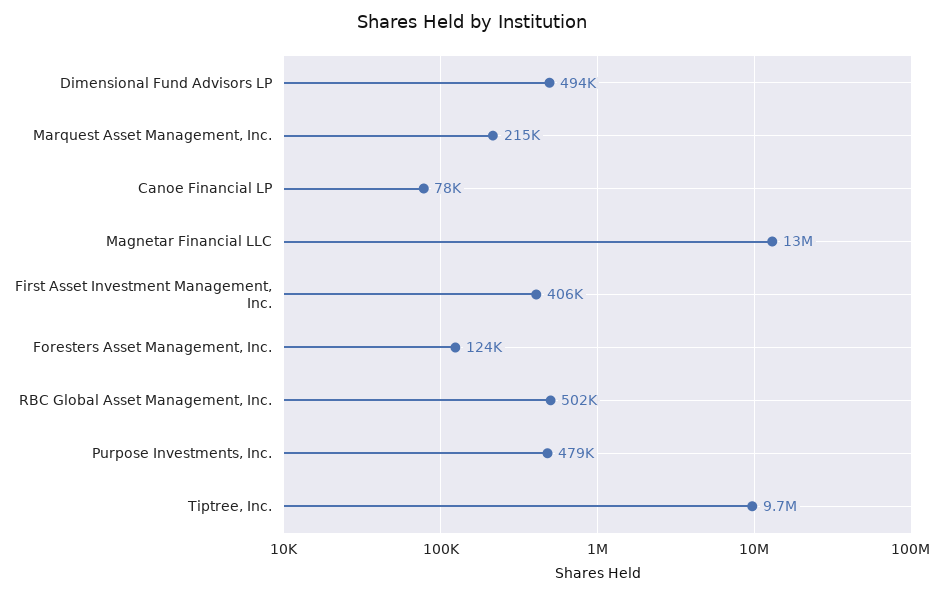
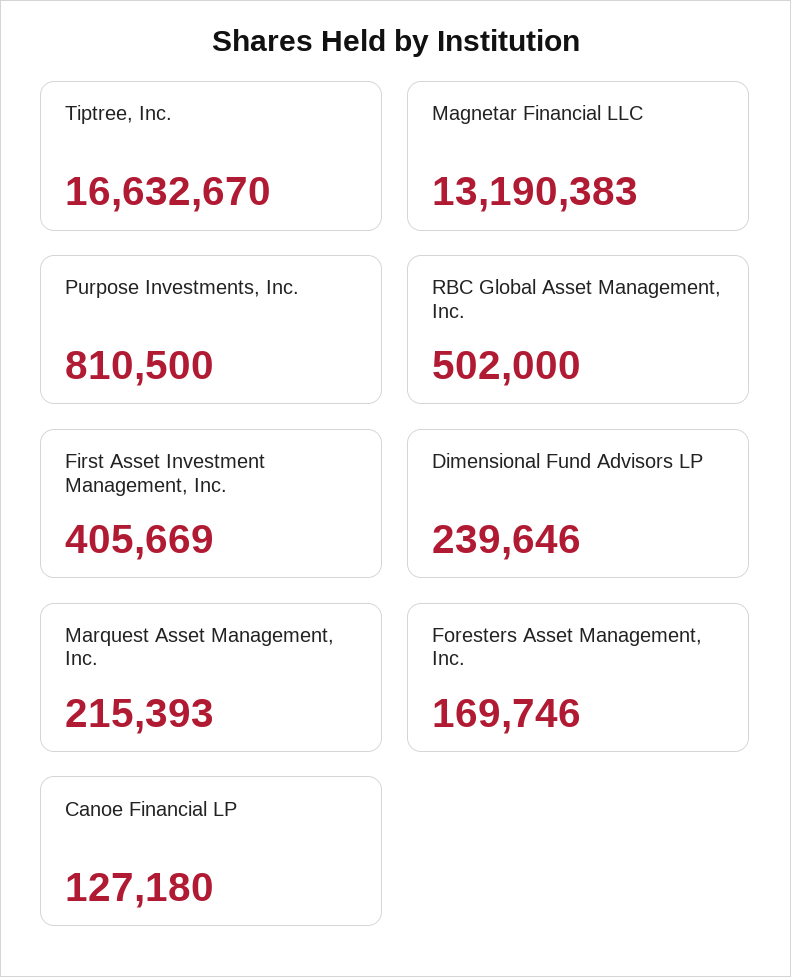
Dimensional Fund Advisors LP: 494000 -> 239646
Canoe Financial LP: 78000 -> 127180
Foresters Asset Management, Inc.: 124000 -> 169746
Purpose Investments, Inc.: 479000 -> 810500
Tiptree, Inc.: 9700000 -> 16632670

